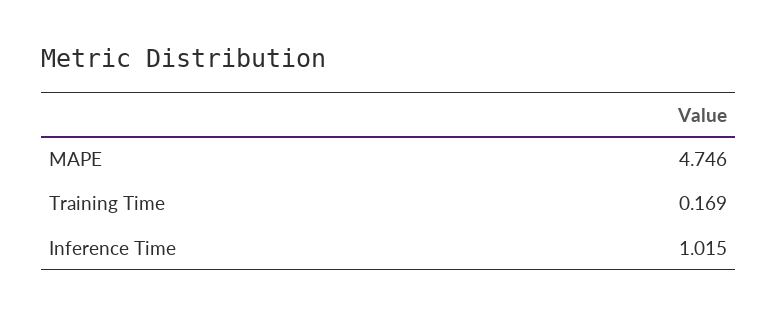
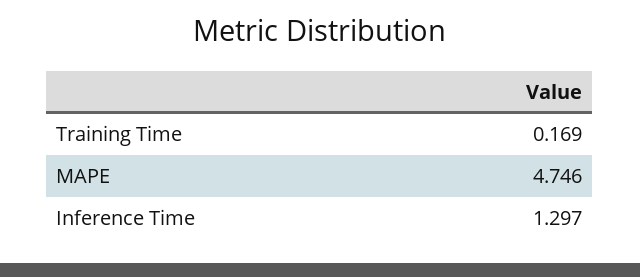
Inference Time: 1.015 -> 1.297

